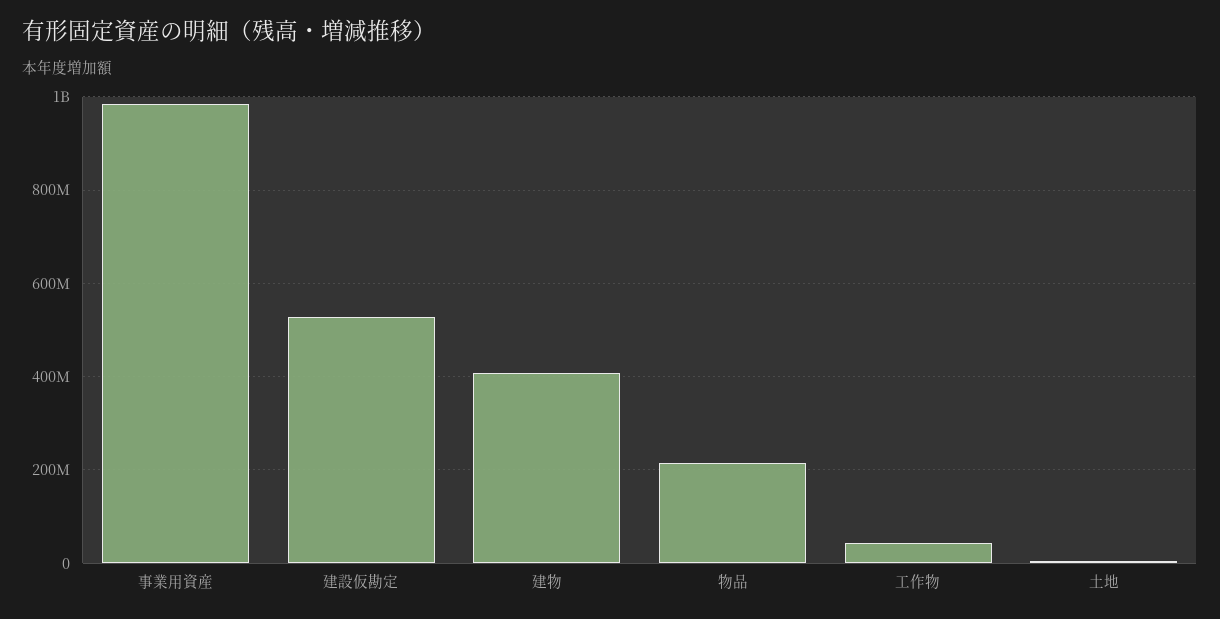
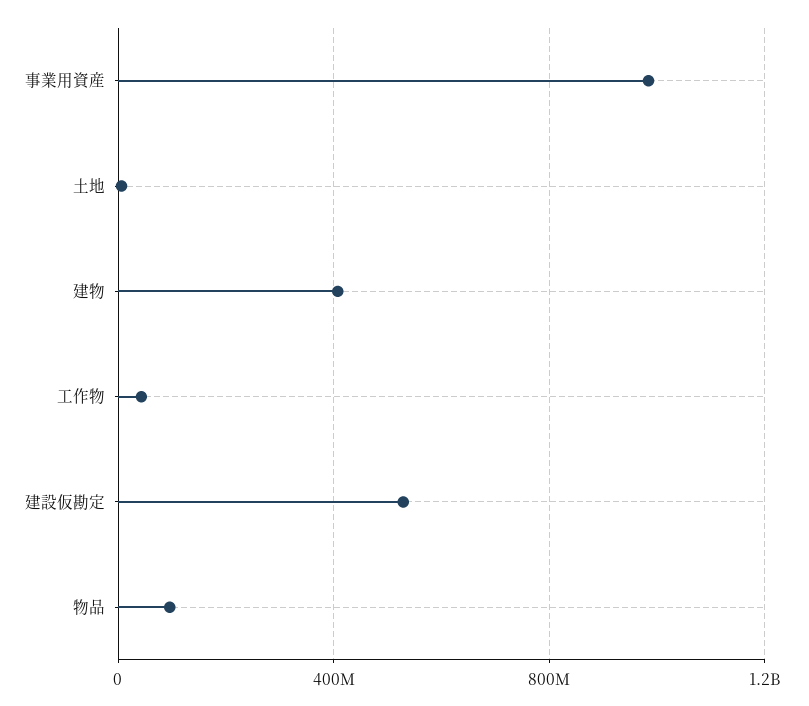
物品: 220000000 -> 100000000

